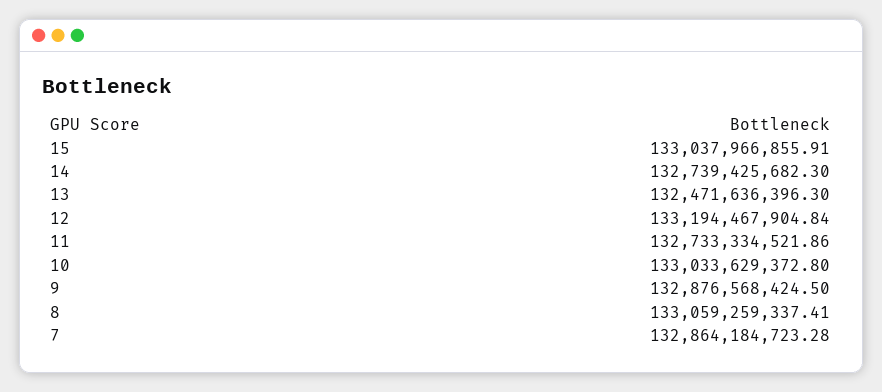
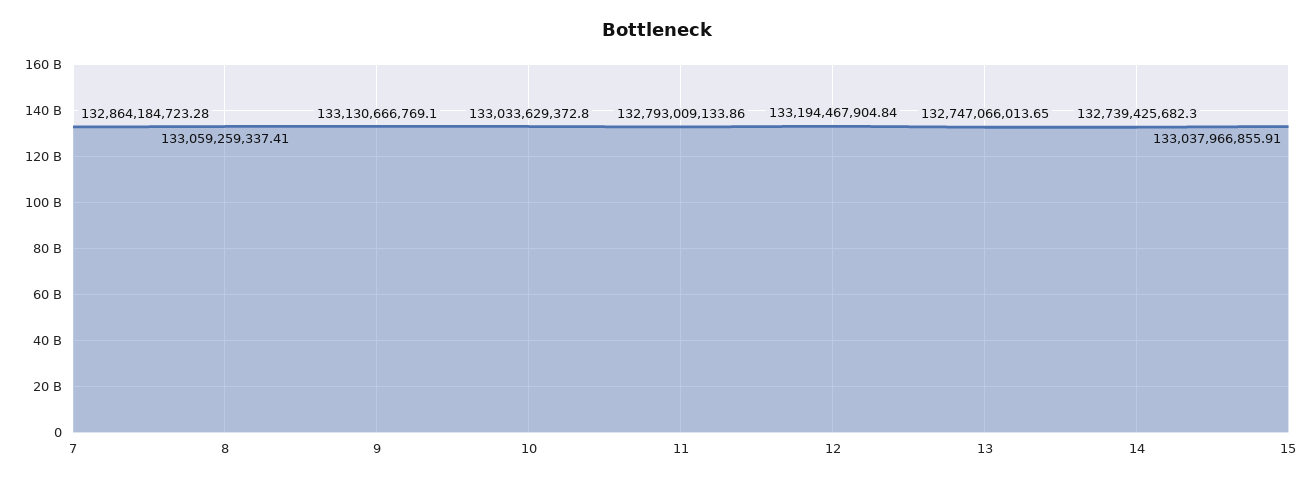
13: 132471636396.3 -> 132747066013.65
11: 132733334521.86 -> 132793009133.86
9: 132876568424.5 -> 133130666769.1

